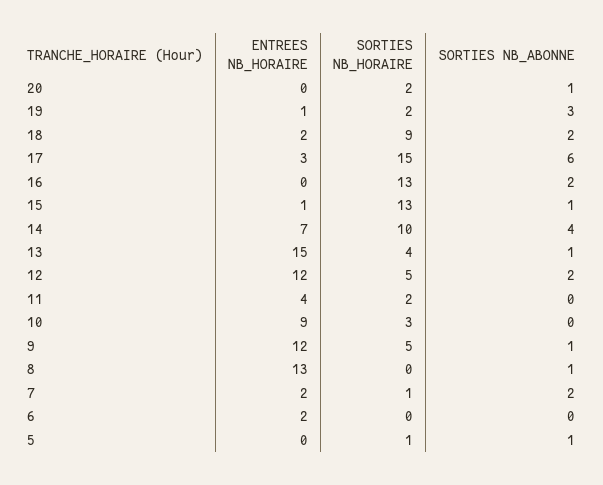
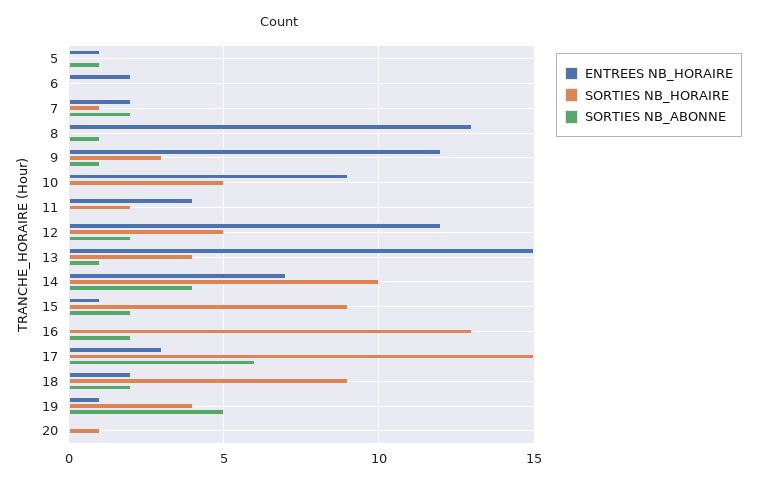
SORTIES NB_HORAIRE, 20: 2 -> 1
SORTIES NB_ABONNE, 20: 1 -> 0
SORTIES NB_HORAIRE, 19: 2 -> 4
SORTIES NB_ABONNE, 19: 3 -> 5
SORTIES NB_HORAIRE, 15: 13 -> 9
SORTIES NB_ABONNE, 15: 1 -> 2
SORTIES NB_HORAIRE, 10: 3 -> 5
SORTIES NB_HORAIRE, 9: 5 -> 3
ENTREES NB_HORAIRE, 5: 0 -> 1
SORTIES NB_HORAIRE, 5: 1 -> 0

